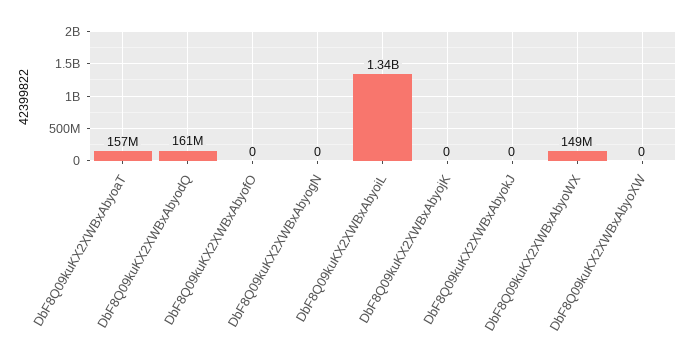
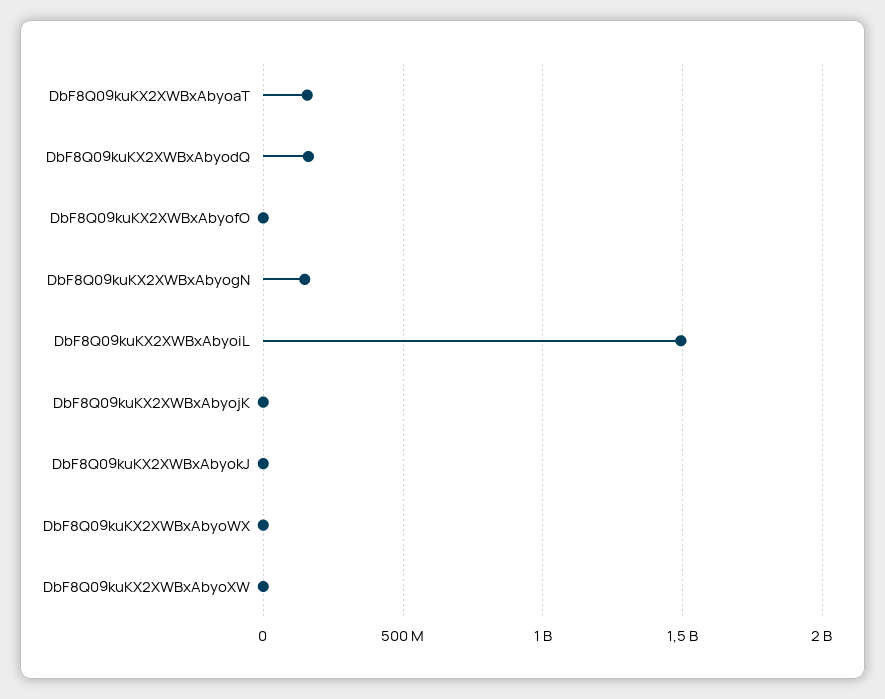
DbF8Q09kuKX2XWBxAbyogN: 0 -> 150000000
DbF8Q09kuKX2XWBxAbyoiL: 1340000000 -> 1500000000
DbF8Q09kuKX2XWBxAbyoWX: 149000000 -> 0

